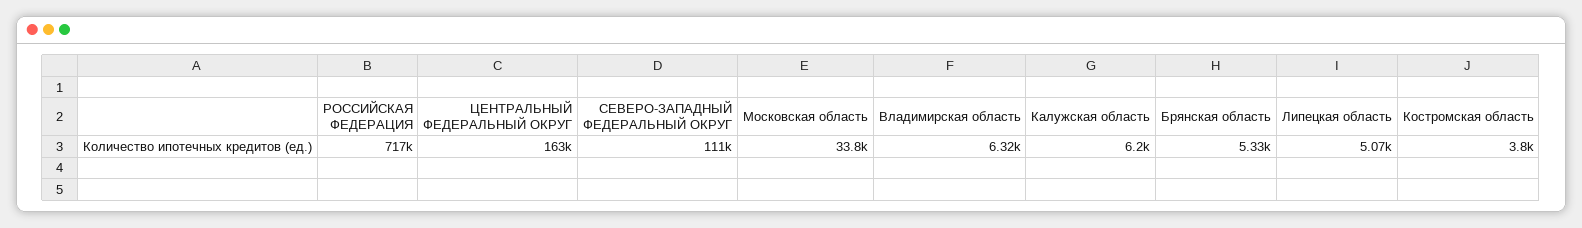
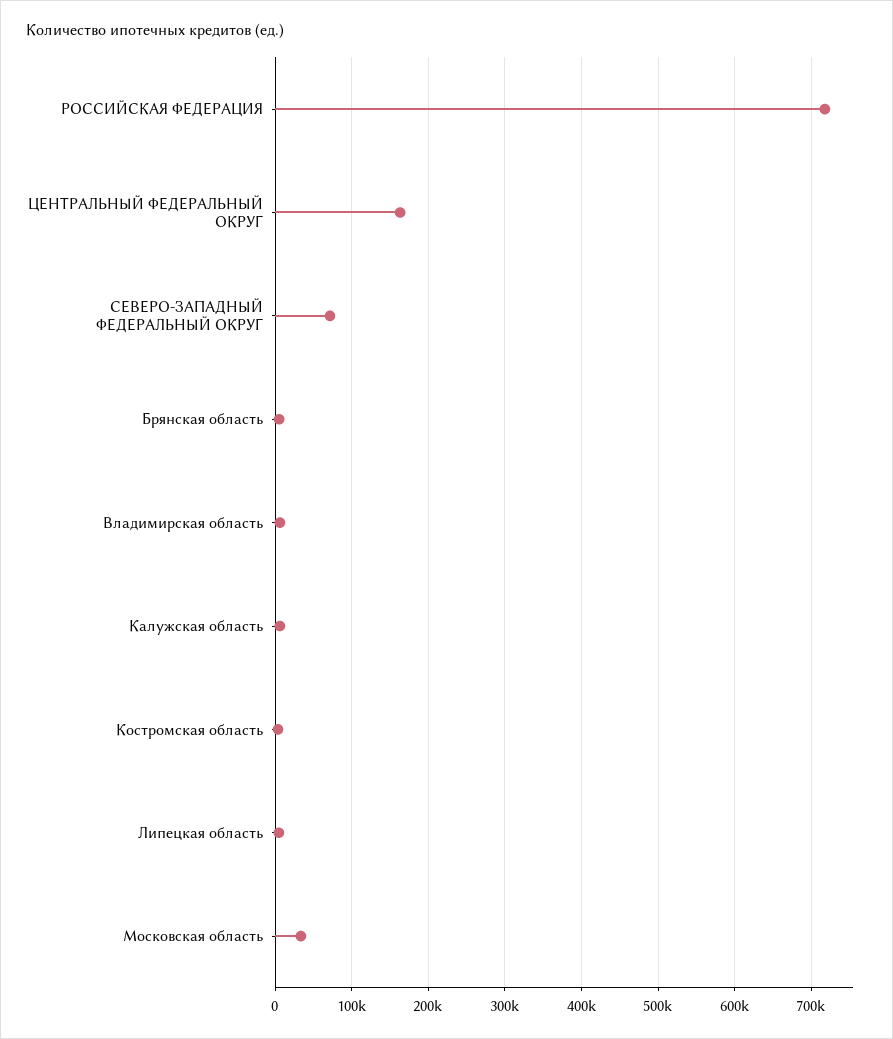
СЕВЕРО-ЗАПАДНЫЙ ФЕДЕРАЛЬНЫЙ ОКРУГ: 111000 -> 70000

